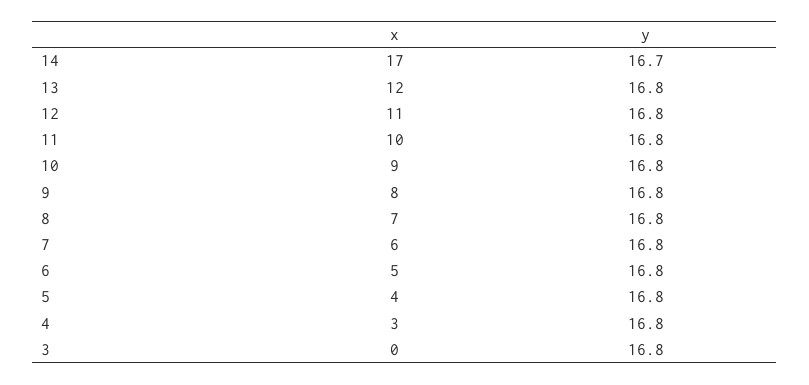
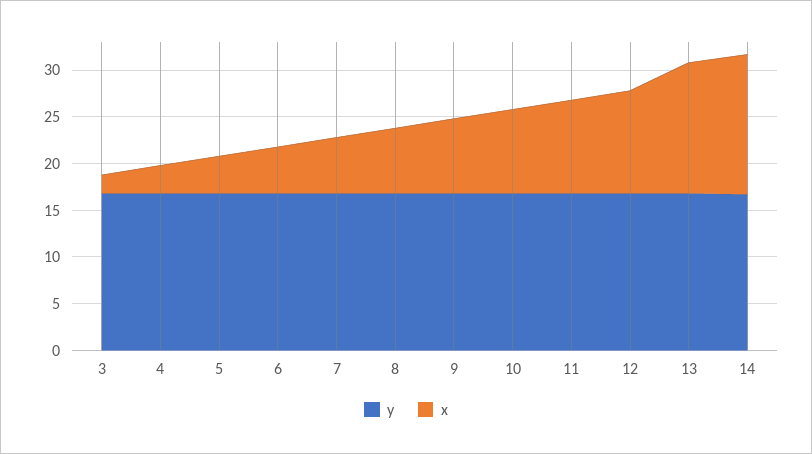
x, 14: 17 -> 15
x, 13: 12 -> 14
x, 3: 0 -> 2

